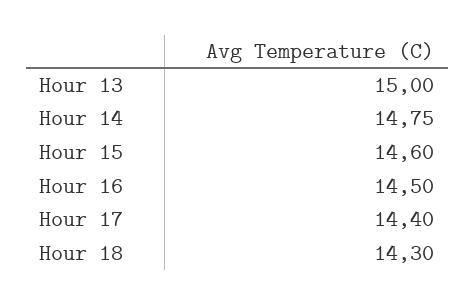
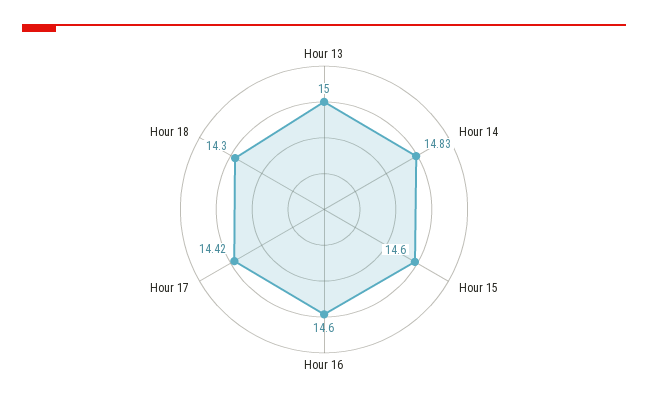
Hour 14: 14.75 -> 14.83
Hour 16: 14.5 -> 14.6
Hour 17: 14.4 -> 14.42

